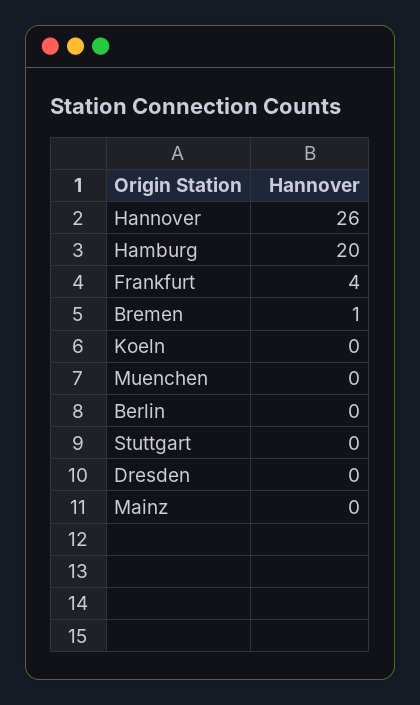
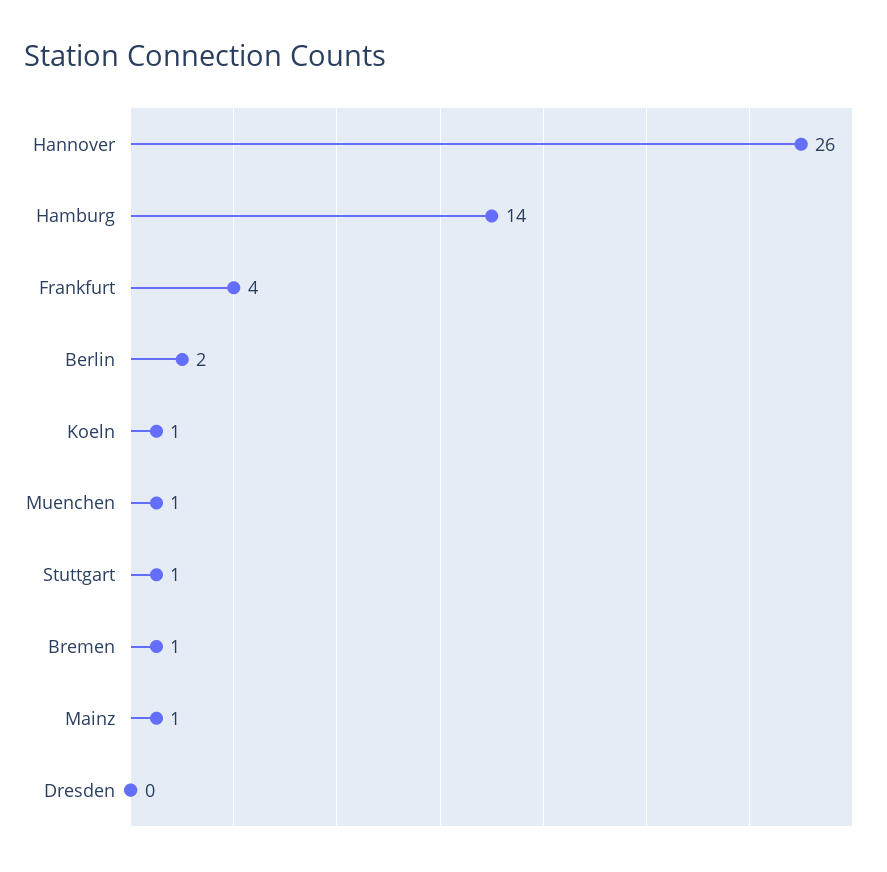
Hamburg: 20 -> 14
Koeln: 0 -> 1
Muenchen: 0 -> 1
Berlin: 0 -> 2
Stuttgart: 0 -> 1
Mainz: 0 -> 1

